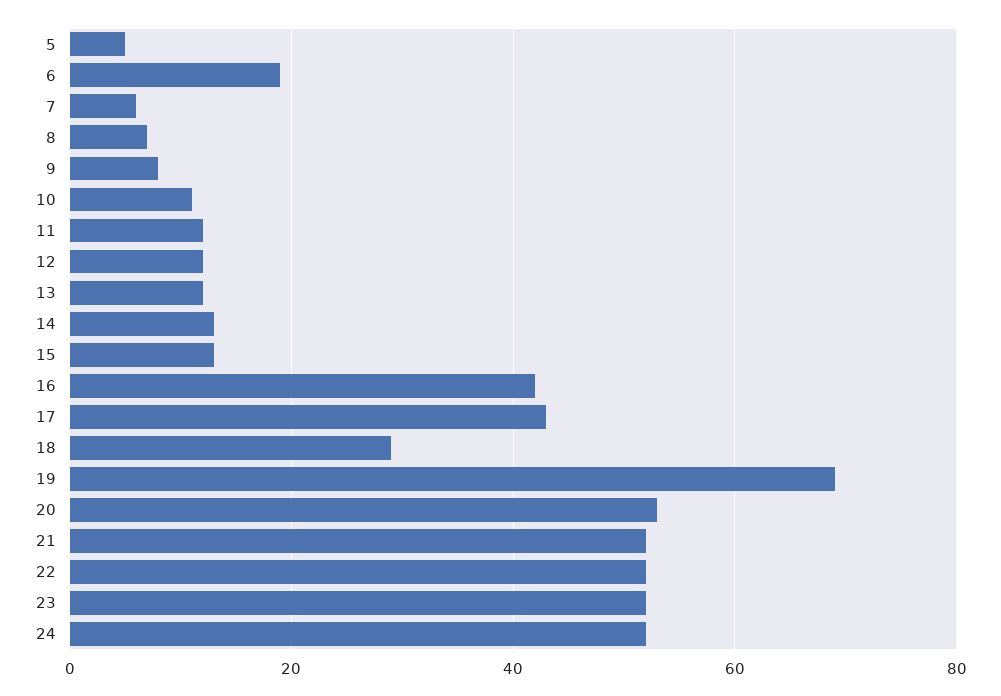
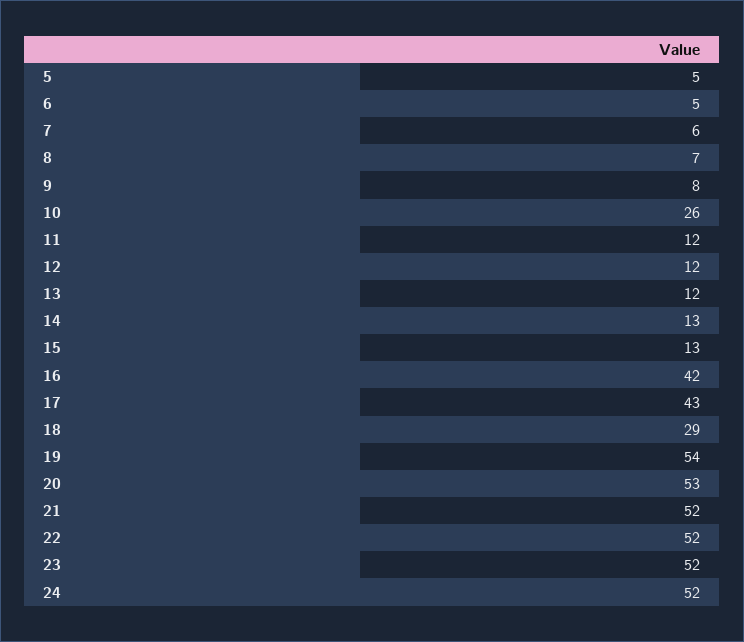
6: 20 -> 5
10: 10 -> 26
19: 70 -> 54

